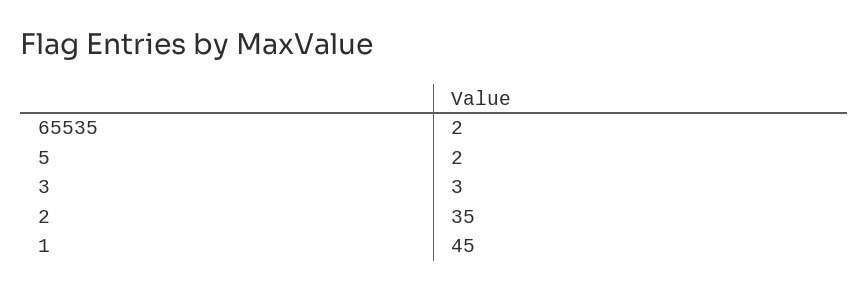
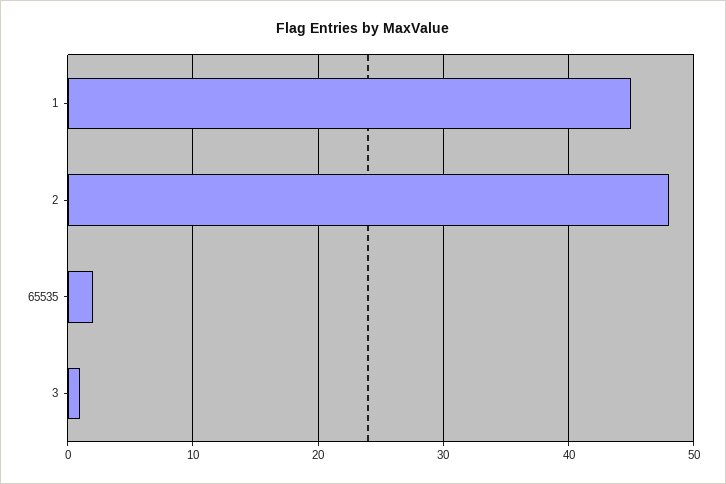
5: 2 -> none
3: 3 -> 1
2: 35 -> 48

